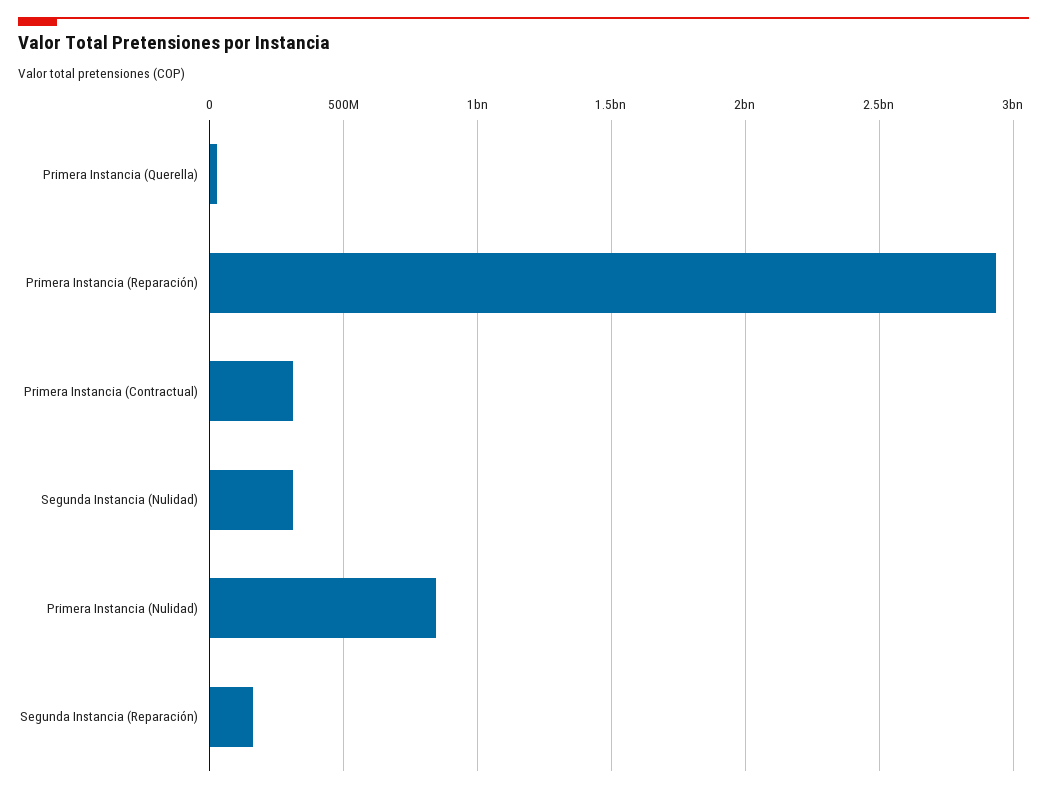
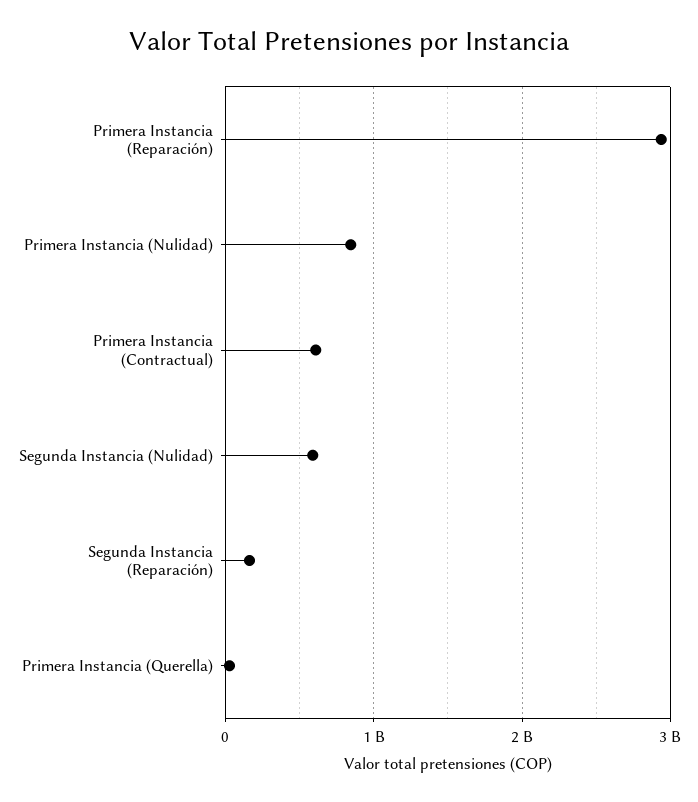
Primera Instancia (Contractual): 300000000 -> 600000000
Segunda Instancia (Nulidad): 300000000 -> 600000000

